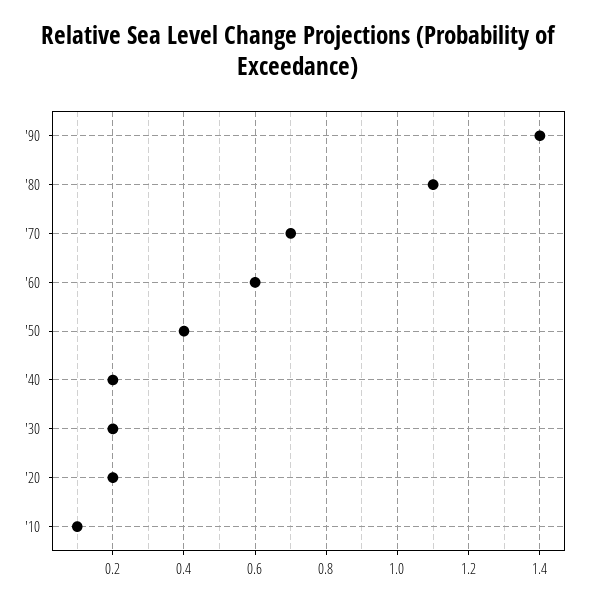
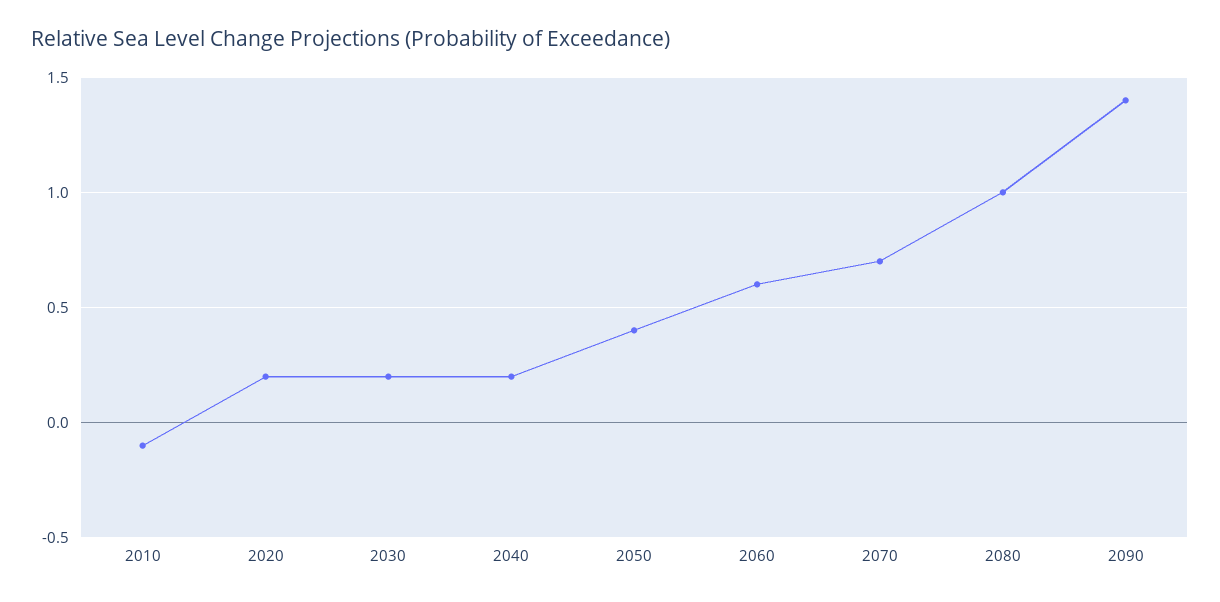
'80: 1.1 -> 1
'10: 0.1 -> -0.1

